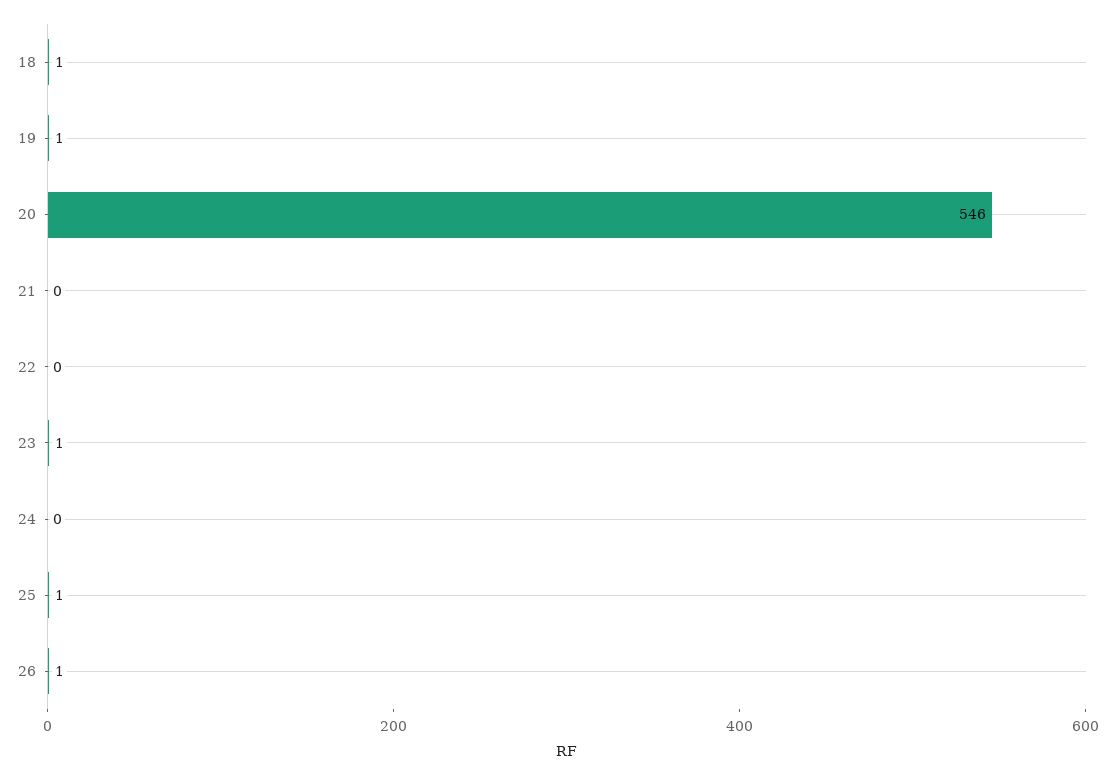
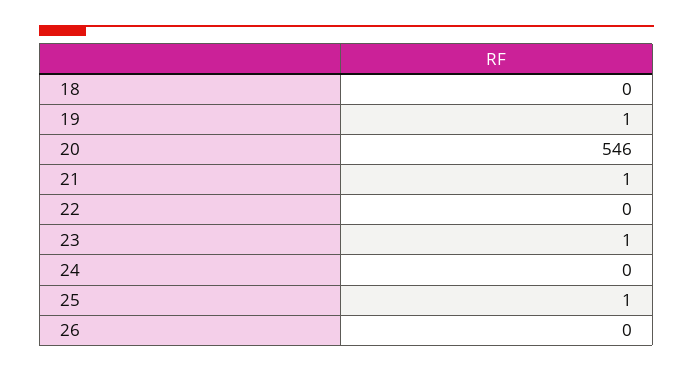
18: 1 -> 0
21: 0 -> 1
26: 1 -> 0

